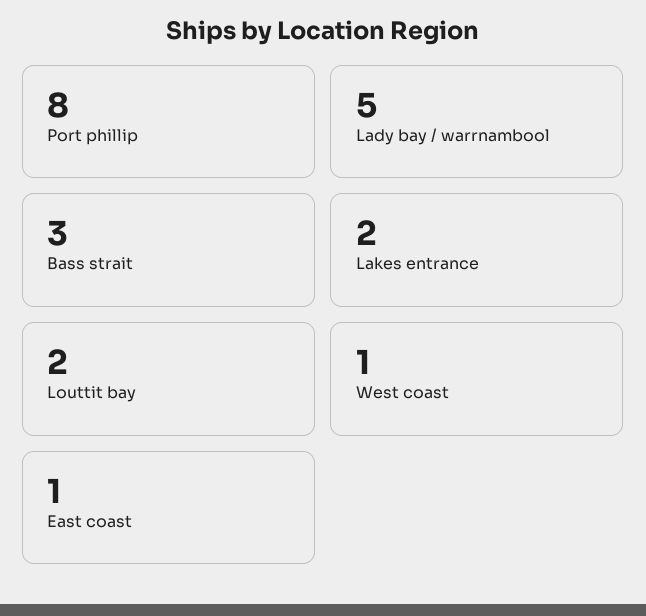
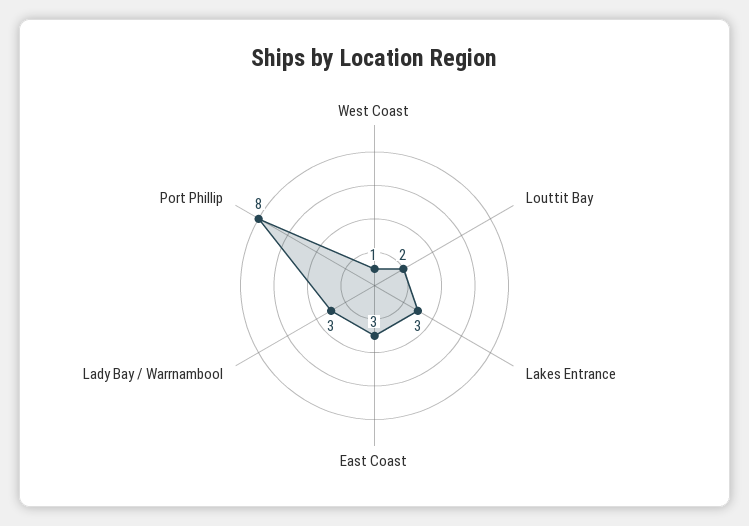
Lady bay / warrnambool: 5 -> 3
Bass strait: 3 -> none
Lakes entrance: 2 -> 3
East coast: 1 -> 3

